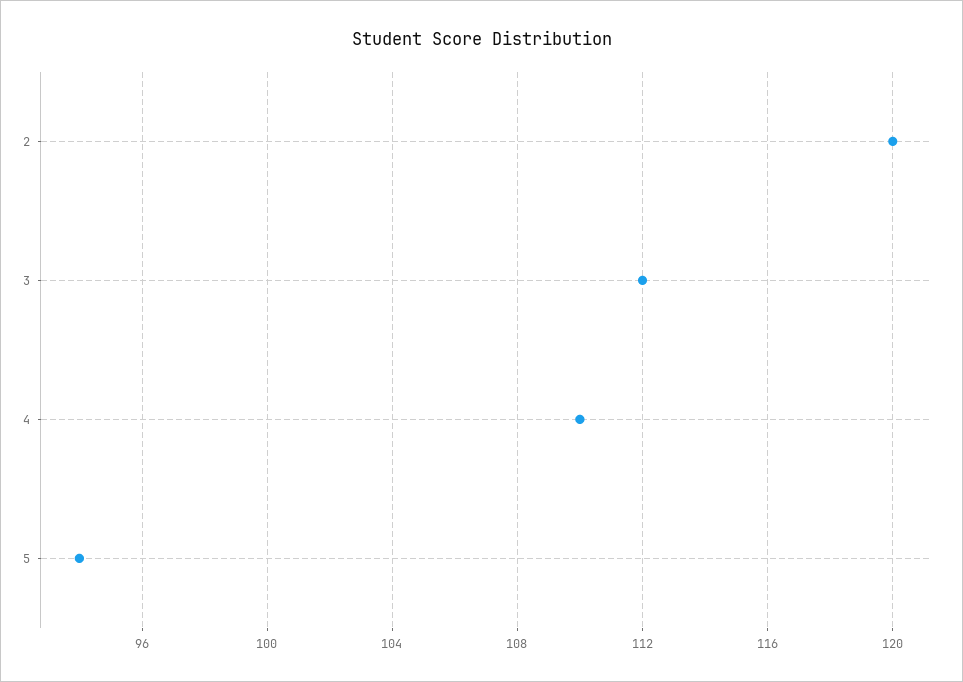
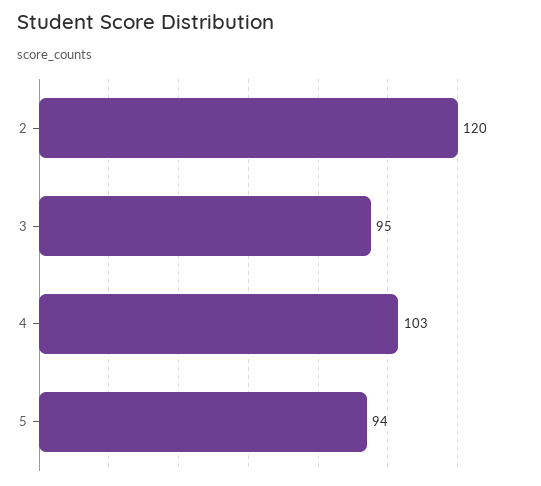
3: 112 -> 95
4: 110 -> 103

